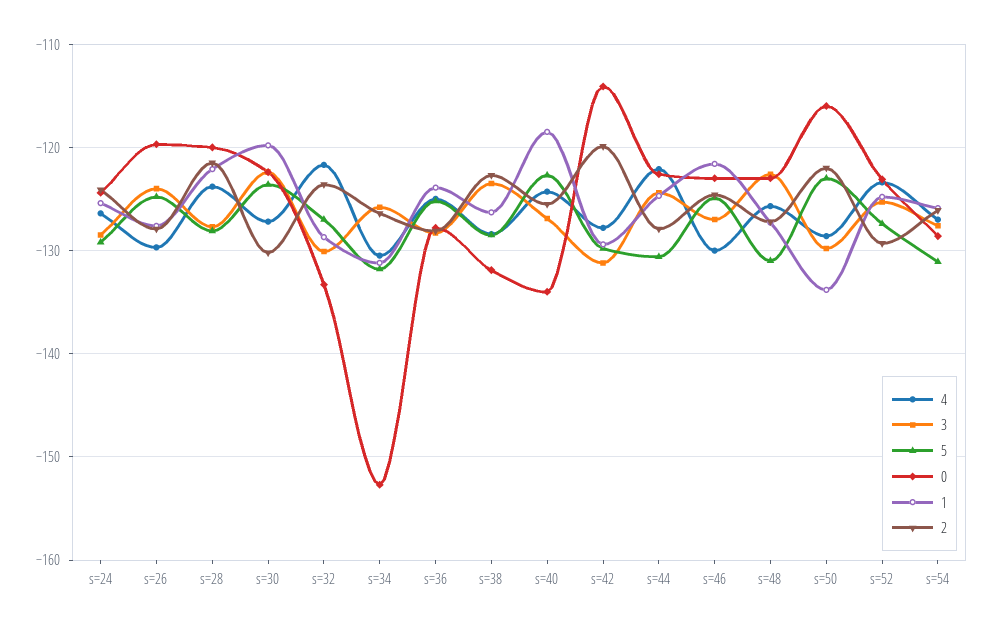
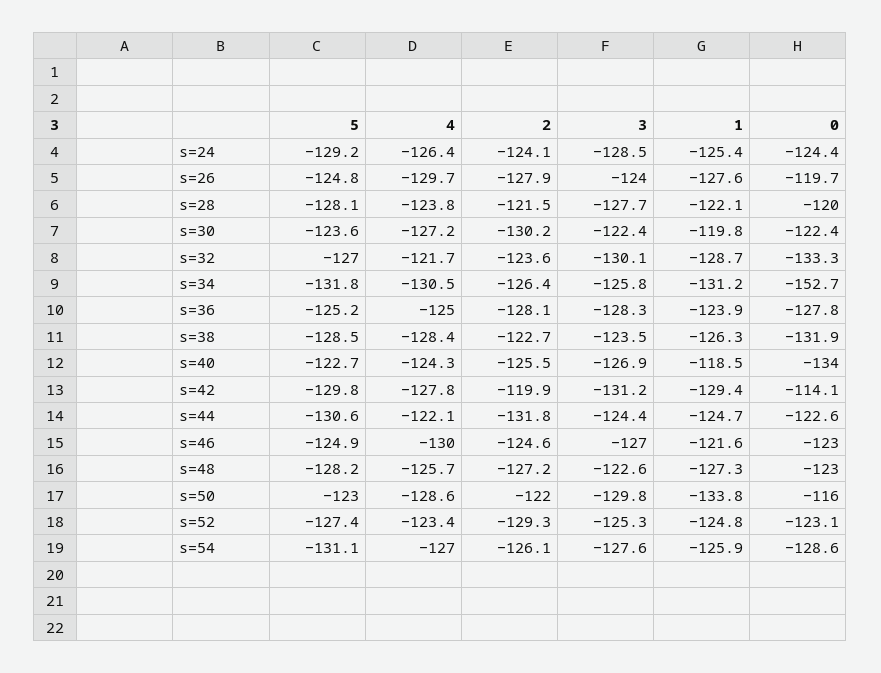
2, s=44: -128 -> -131.8
5, s=48: -131 -> -128.2

